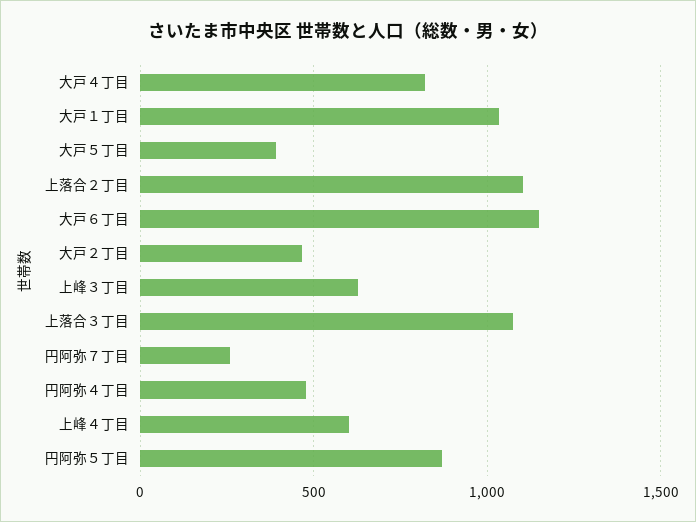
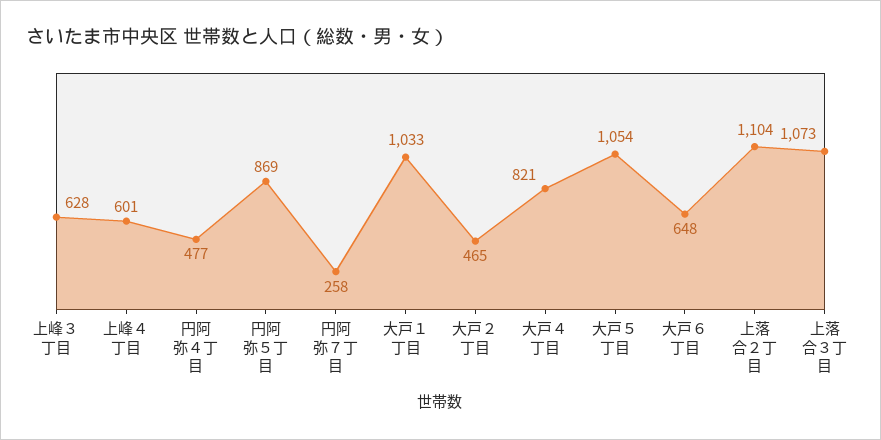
大戸５丁目: 400 -> 1054
大戸６丁目: 1150 -> 648

